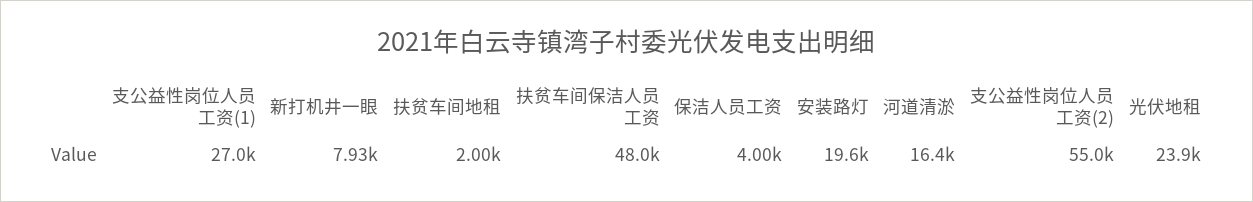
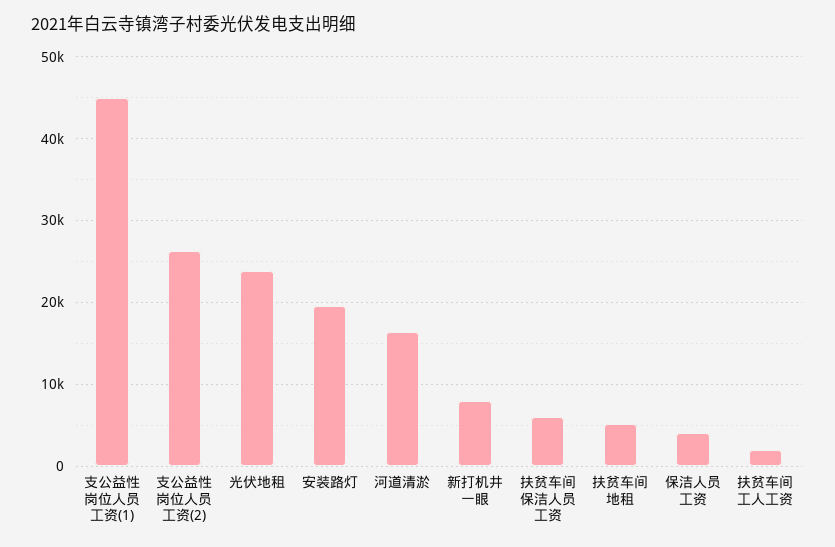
支公益性岗位人员工资(1): 27000 -> 45000
扶贫车间地租: 2000 -> 5000
扶贫车间保洁人员工资: 48000 -> 6000
支公益性岗位人员工资(2): 55000 -> 26000
扶贫车间工人工资: none -> 2000

